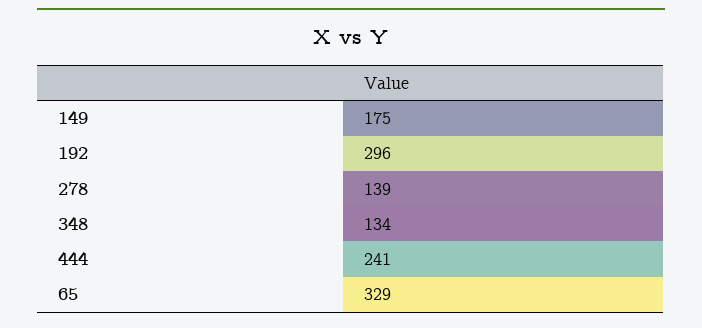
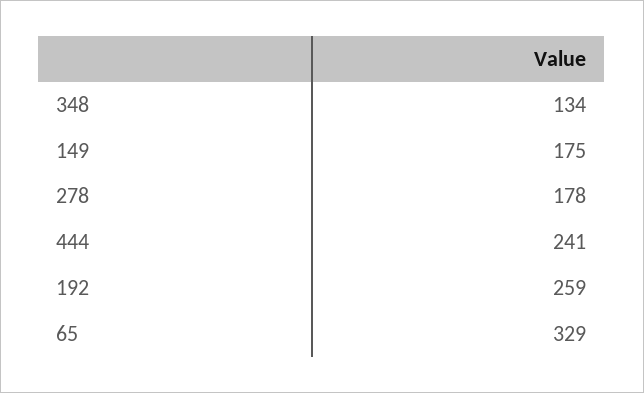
192: 296 -> 259
278: 139 -> 178

